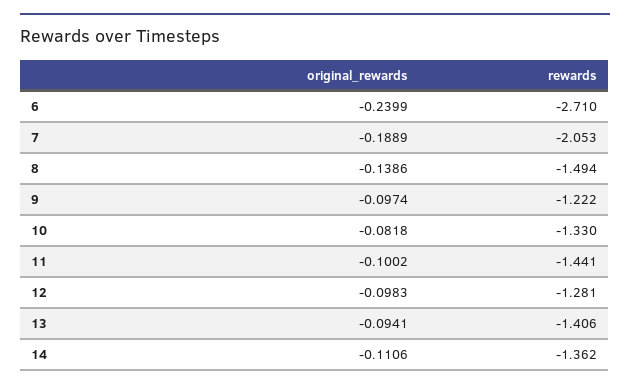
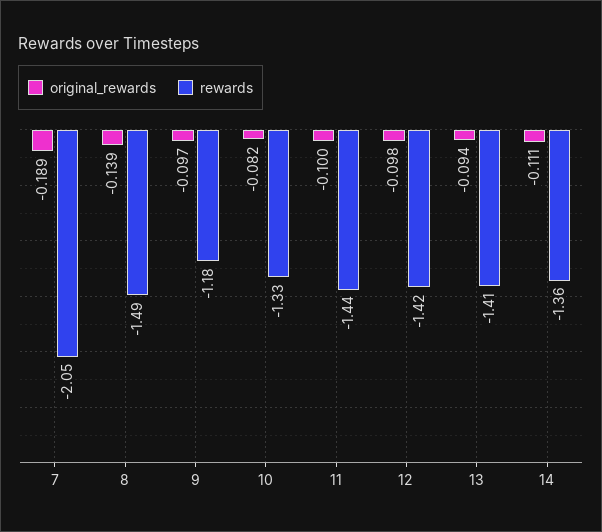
original_rewards, 6: -0.2399 -> none
rewards, 6: -2.71 -> none
rewards, 9: -1.222 -> -1.18
rewards, 12: -1.281 -> -1.42

